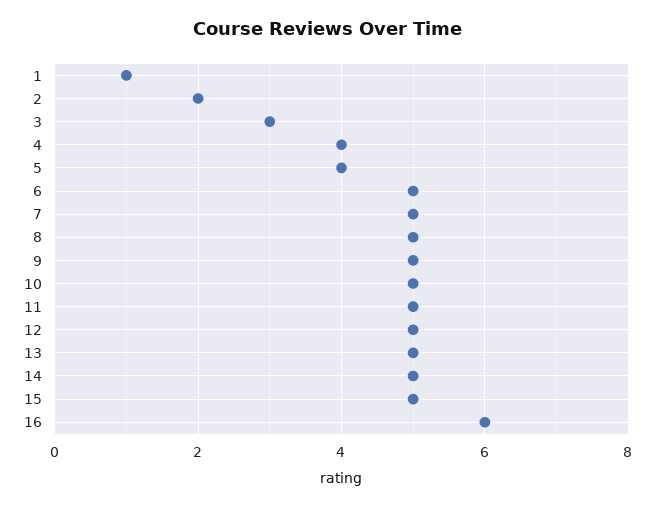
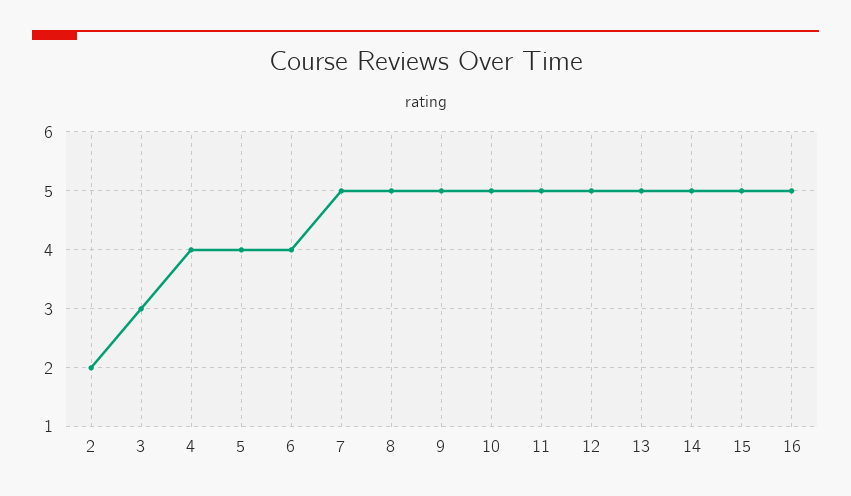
1: 1 -> none
6: 5 -> 4
16: 6 -> 5

